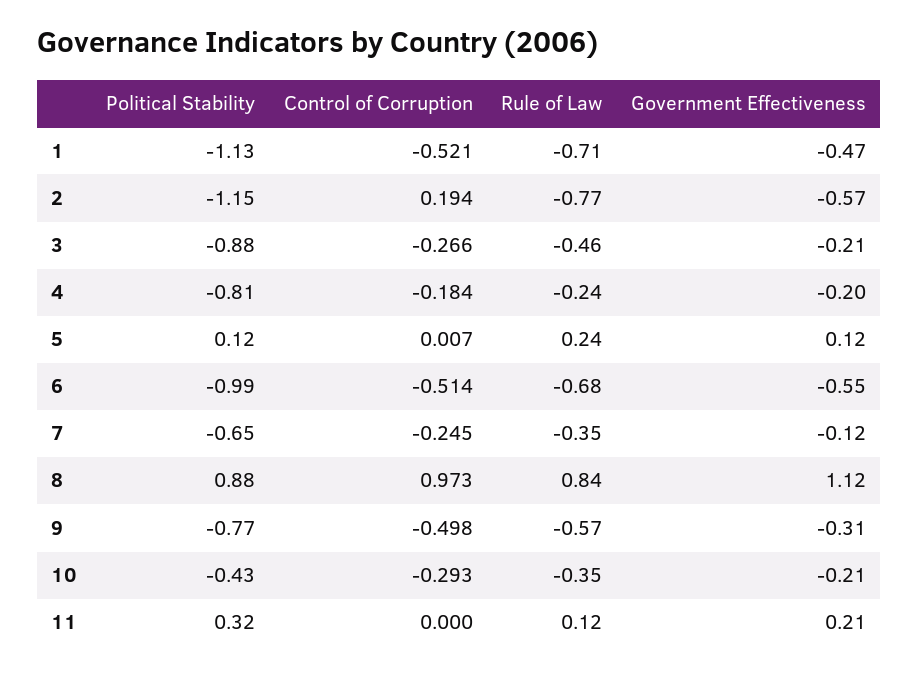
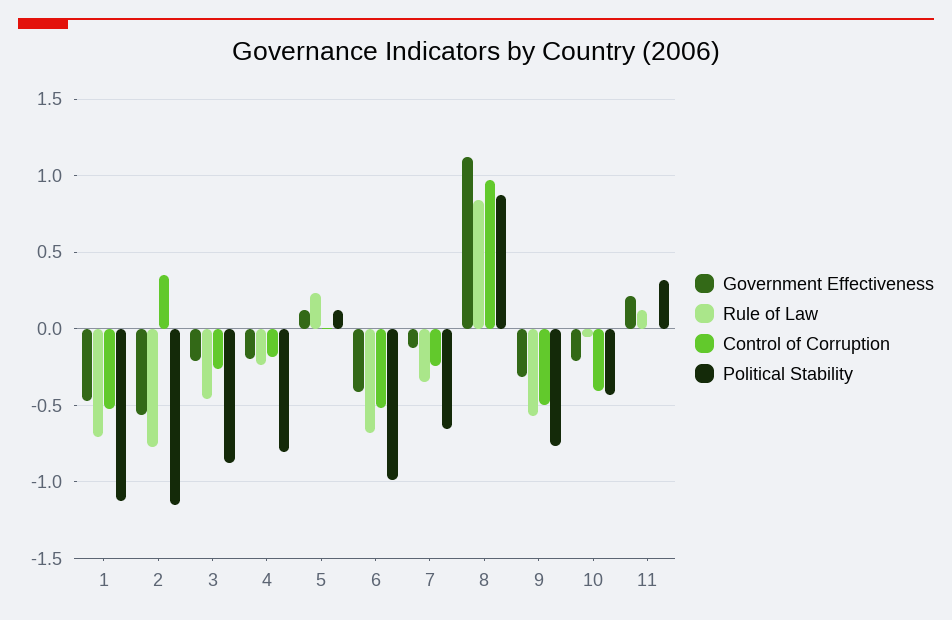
Control of Corruption, 2: 0.194 -> 0.35
Government Effectiveness, 6: -0.55 -> -0.4
Control of Corruption, 10: -0.293 -> -0.4
Rule of Law, 10: -0.35 -> -0.05

